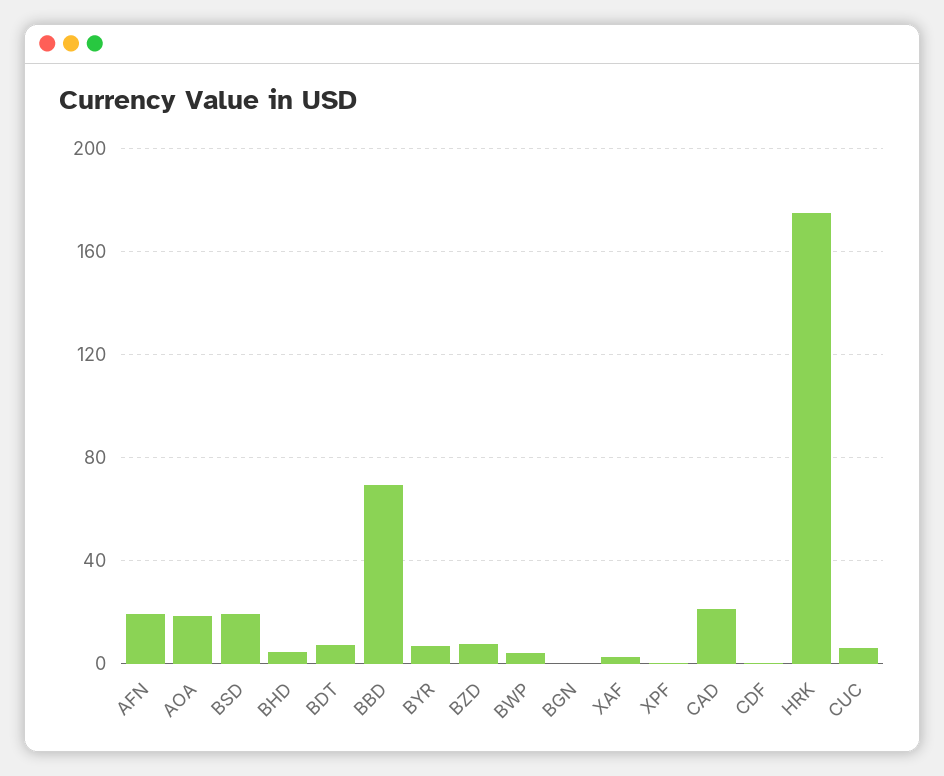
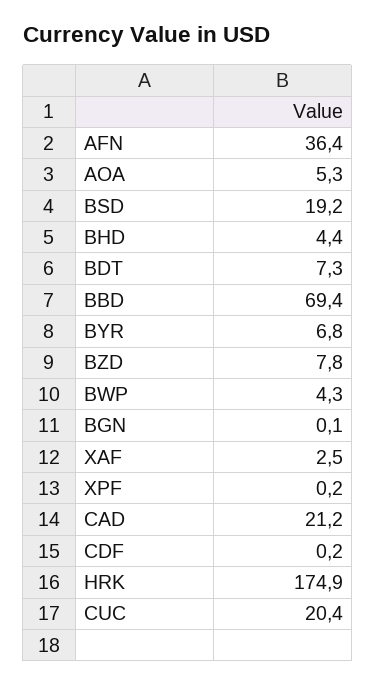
AFN: 20 -> 36.4
AOA: 20 -> 5.3
CUC: 5 -> 20.4

